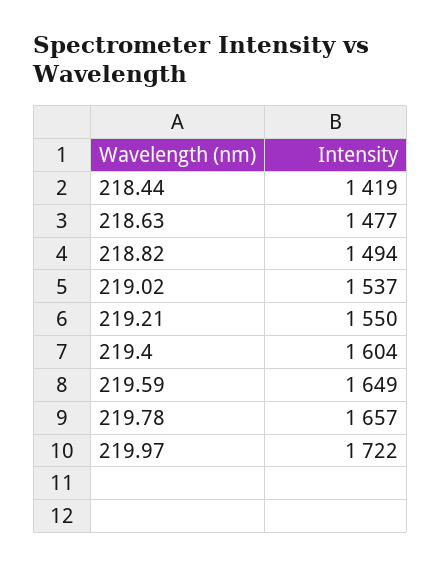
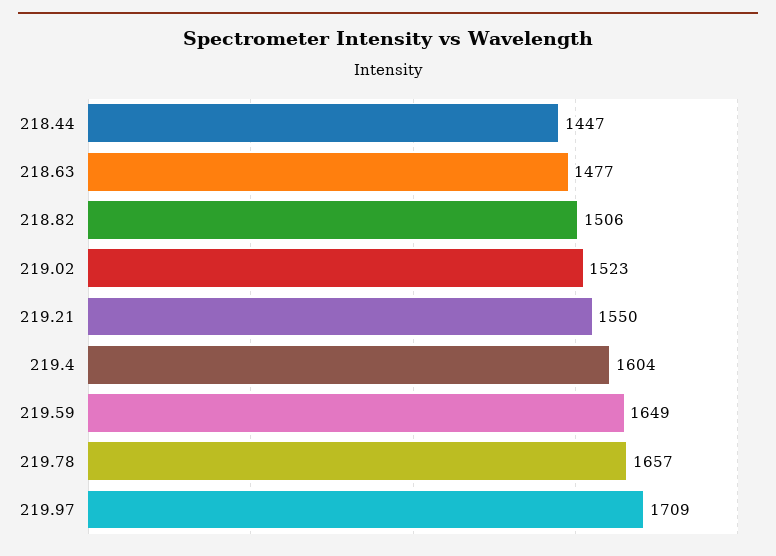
218.44: 1419 -> 1447
218.82: 1494 -> 1506
219.02: 1537 -> 1523
219.97: 1722 -> 1709

